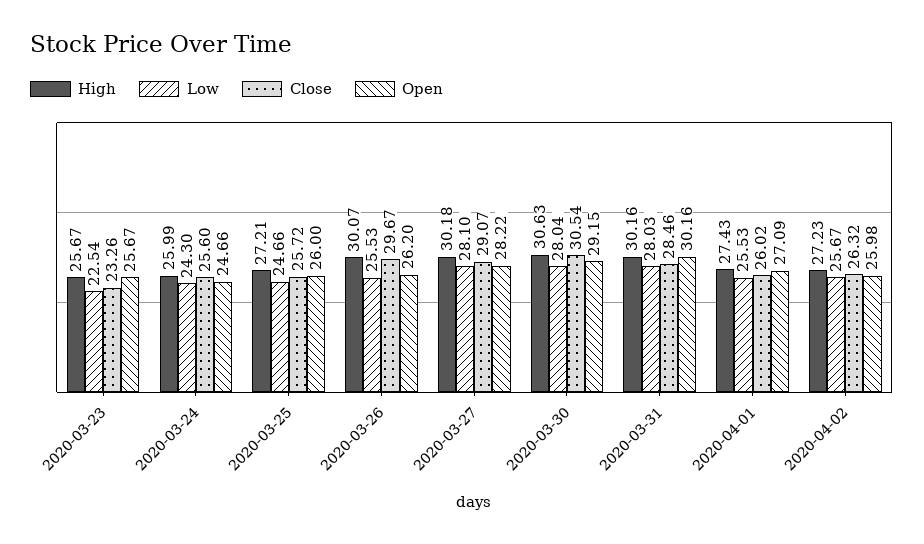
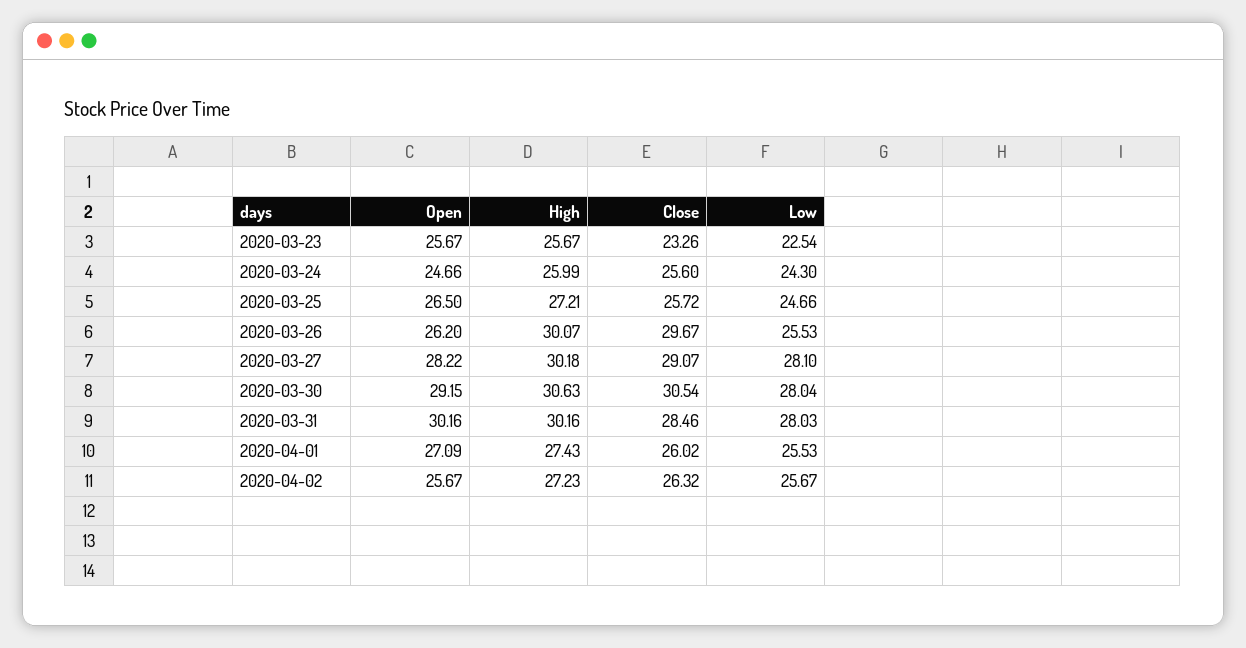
Open, 2020-03-25: 26 -> 26.5
Open, 2020-04-02: 25.98 -> 25.67

